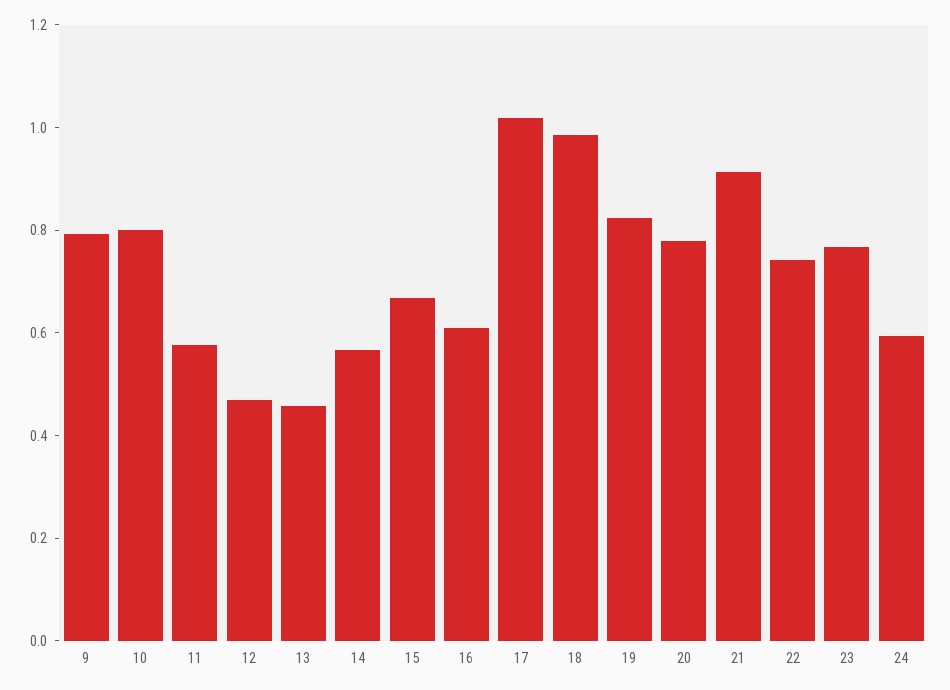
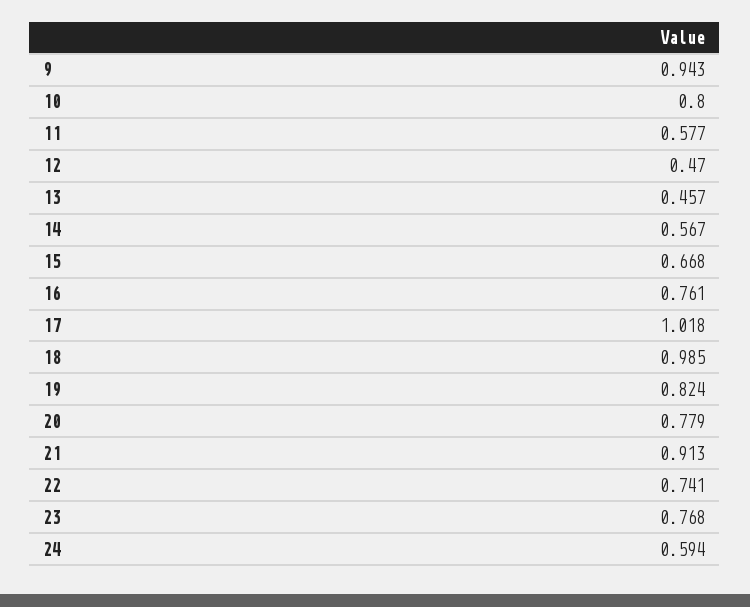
9: 0.8 -> 0.943
16: 0.6 -> 0.761

